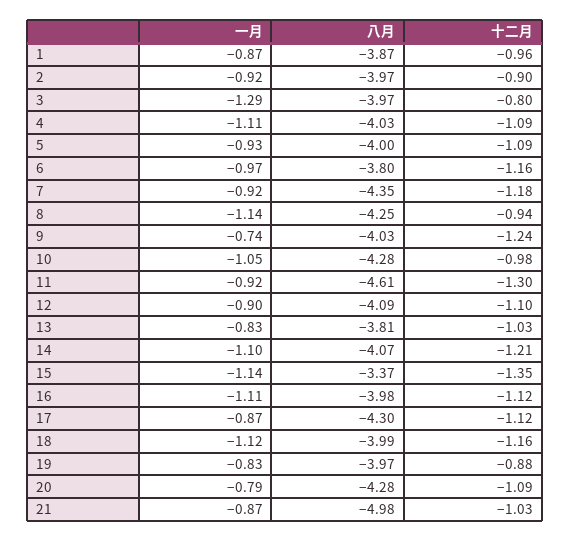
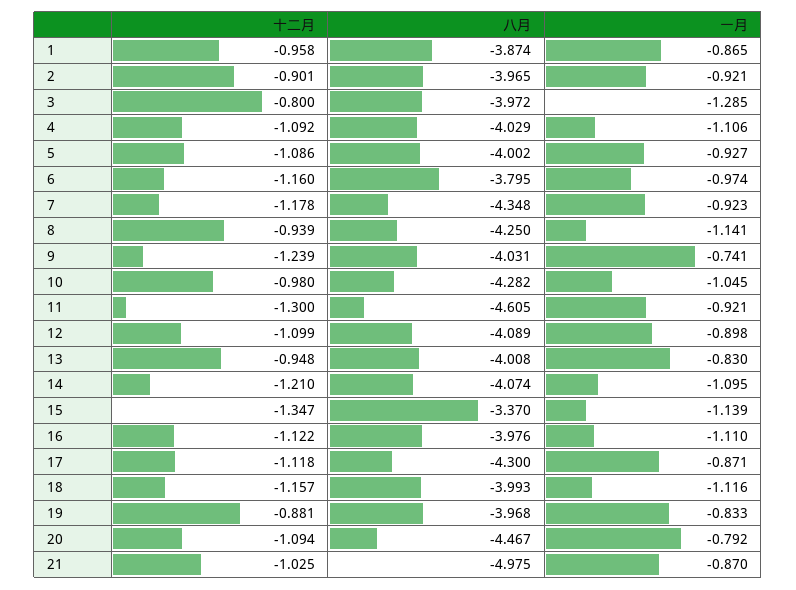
八月, 13: -3.81 -> -4.008
十二月, 13: -1.03 -> -0.948
八月, 20: -4.28 -> -4.467

